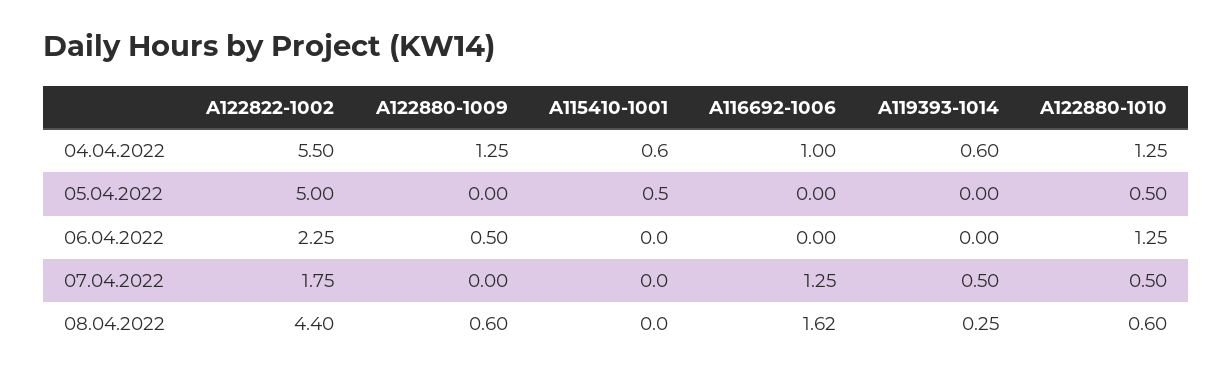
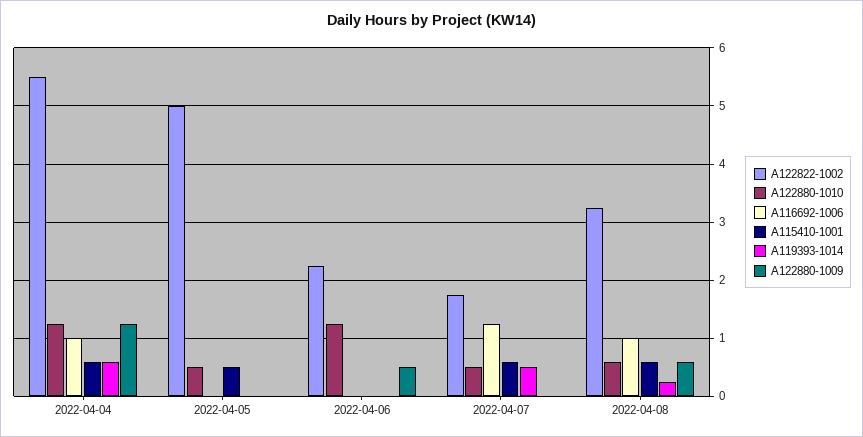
A115410-1001, 07.04.2022: 0 -> 0.6
A122822-1002, 08.04.2022: 4.4 -> 3.2
A115410-1001, 08.04.2022: 0 -> 0.6
A116692-1006, 08.04.2022: 1.62 -> 1

